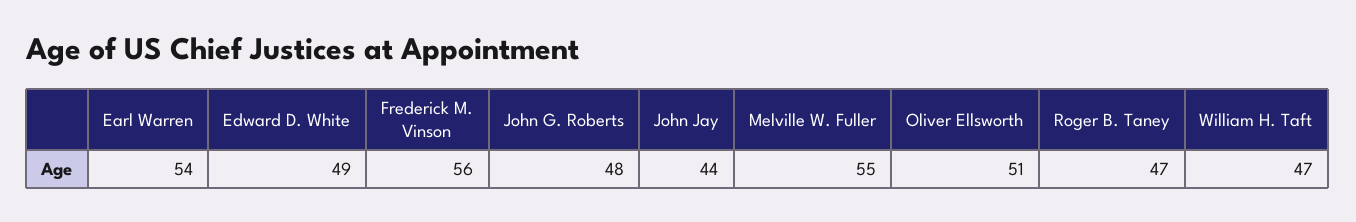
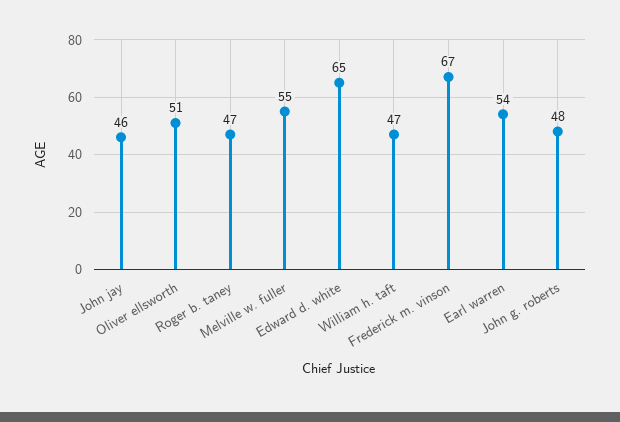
Edward D. White: 49 -> 65
Frederick M. Vinson: 56 -> 67
John Jay: 44 -> 46

